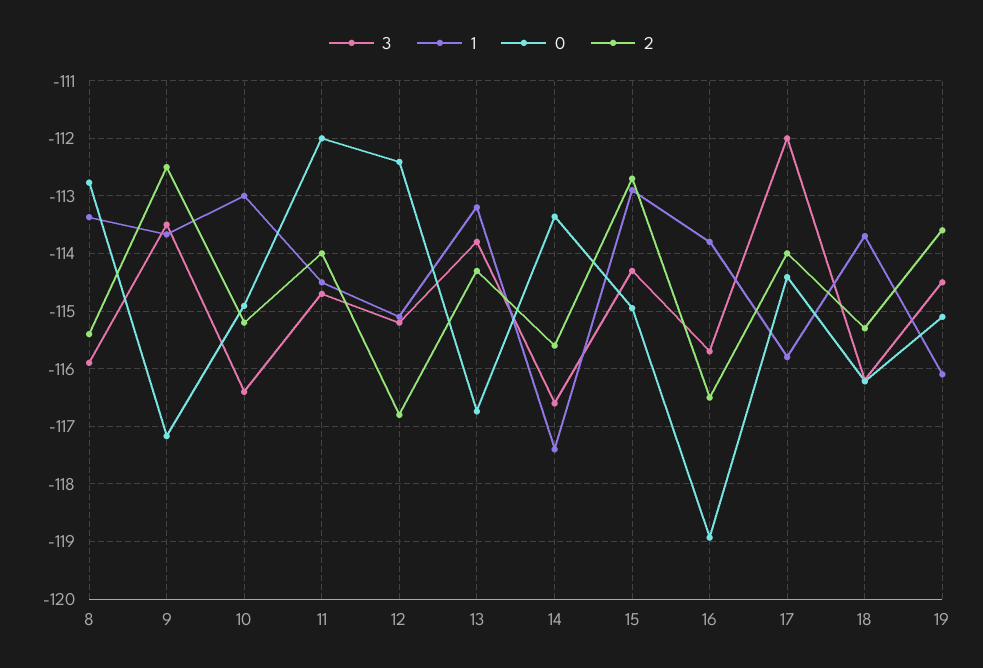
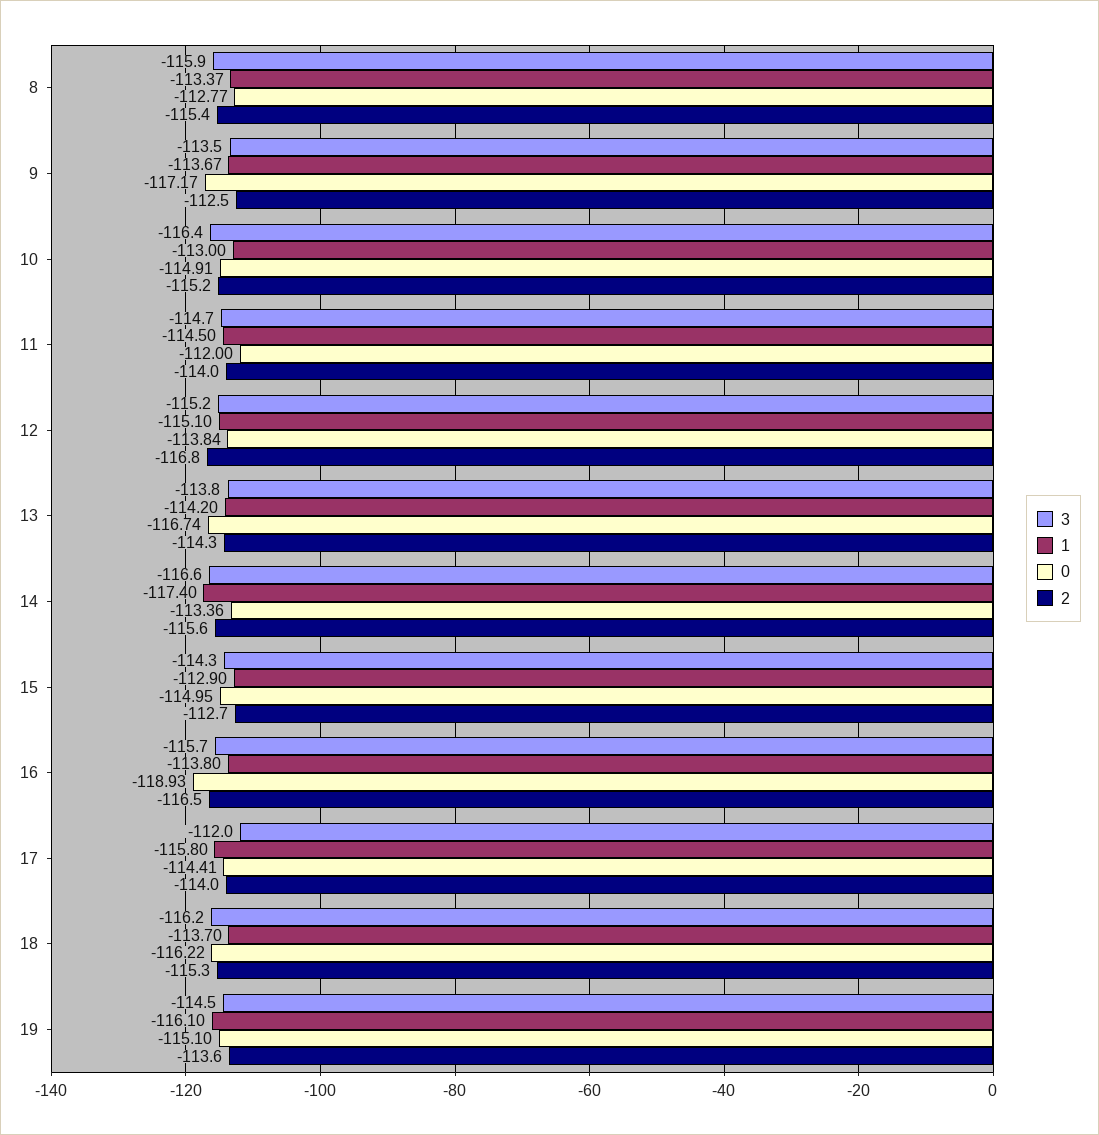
0, 12: -112.4 -> -113.84
1, 13: -113.2 -> -114.2

